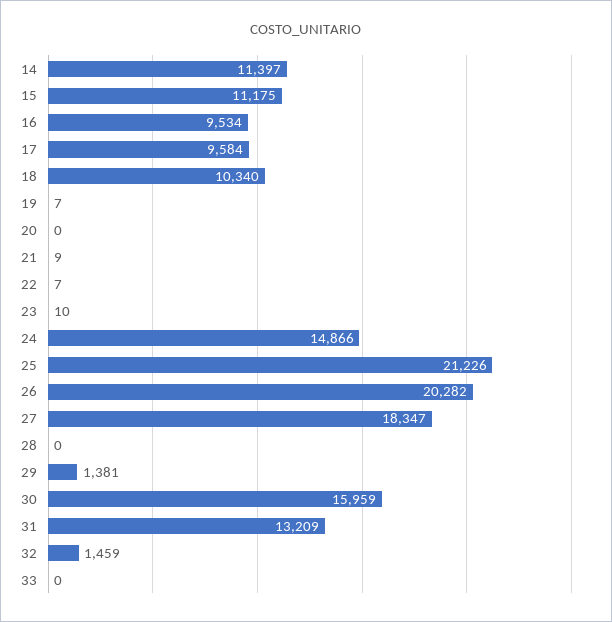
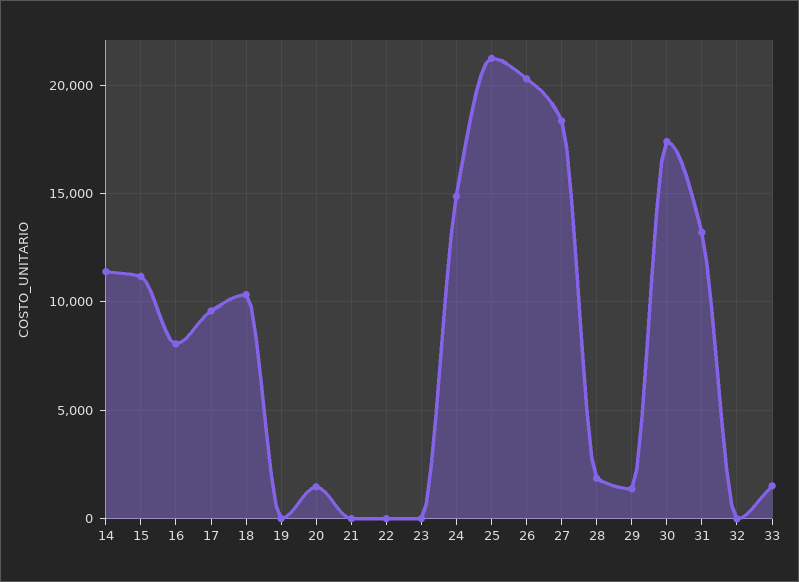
16: 9534 -> 8000
20: 0 -> 1500
28: 0 -> 2000
30: 15959 -> 17500
32: 1459 -> 0
33: 0 -> 1500

